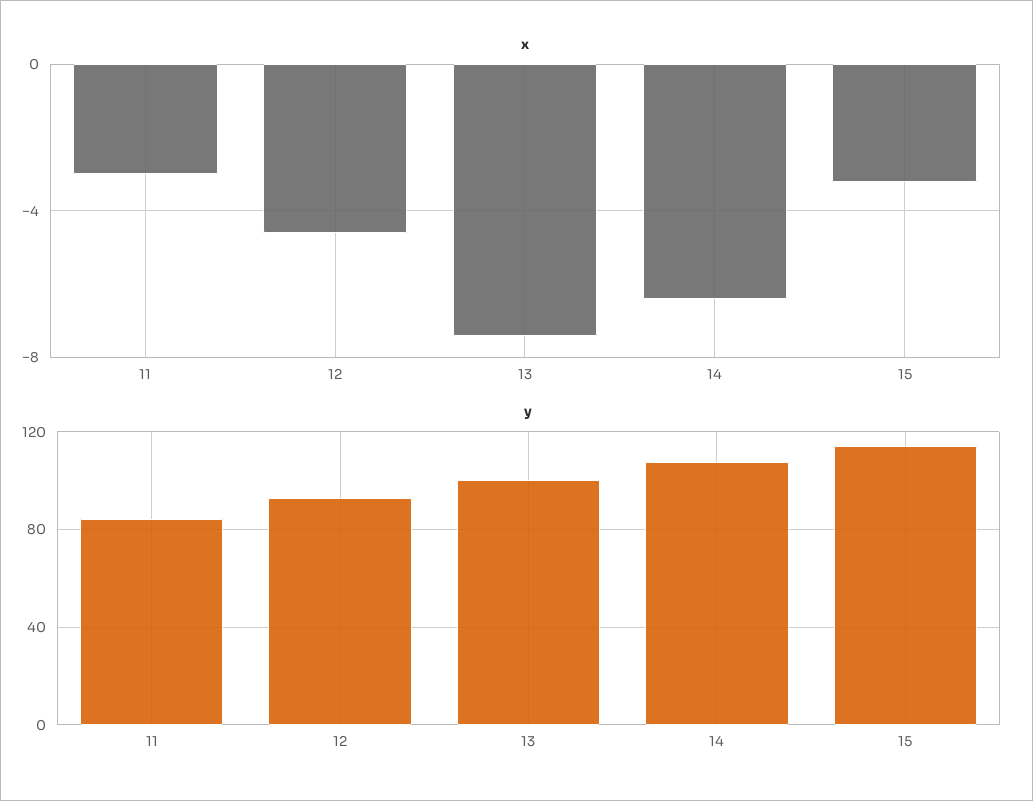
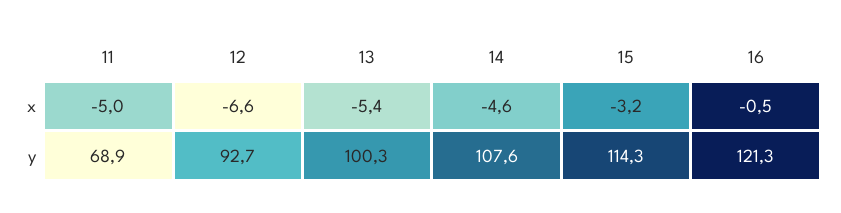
x, 11: -3 -> -5
x, 12: -4.5 -> -6.6
x, 13: -7.5 -> -5.4
x, 14: -6.5 -> -4.6
y, 11: 85 -> 68.9
x, 16: none -> -0.5
y, 16: none -> 121.3

